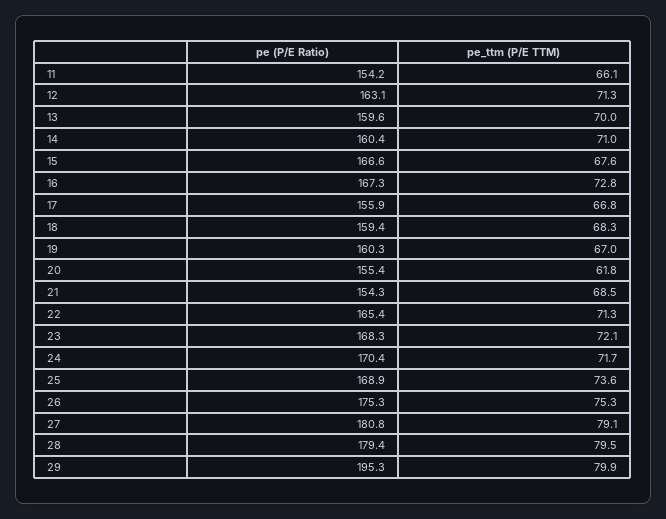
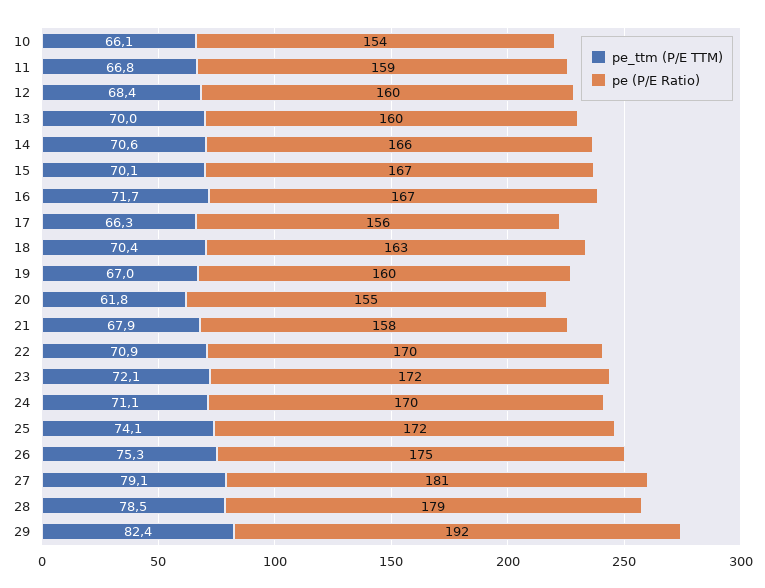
pe (P/E Ratio), 11: 154.2 -> 159
pe_ttm (P/E TTM), 11: 66.1 -> 66.8
pe (P/E Ratio), 12: 163.1 -> 160
pe_ttm (P/E TTM), 12: 71.3 -> 68.4
pe (P/E Ratio), 14: 160.4 -> 166
pe_ttm (P/E TTM), 14: 71 -> 70.6
pe_ttm (P/E TTM), 15: 67.6 -> 70.1
pe_ttm (P/E TTM), 16: 72.8 -> 71.7
pe_ttm (P/E TTM), 17: 66.8 -> 66.3
pe (P/E Ratio), 18: 159.4 -> 163
pe_ttm (P/E TTM), 18: 68.3 -> 70.4
pe (P/E Ratio), 21: 154.3 -> 158
pe_ttm (P/E TTM), 21: 68.5 -> 67.9
pe (P/E Ratio), 22: 165.4 -> 170
pe_ttm (P/E TTM), 22: 71.3 -> 70.9
pe (P/E Ratio), 23: 168.3 -> 172
pe_ttm (P/E TTM), 24: 71.7 -> 71.1
pe (P/E Ratio), 25: 168.9 -> 172
pe_ttm (P/E TTM), 25: 73.6 -> 74.1
pe_ttm (P/E TTM), 28: 79.5 -> 78.5
pe (P/E Ratio), 29: 195.3 -> 192
pe_ttm (P/E TTM), 29: 79.9 -> 82.4
pe_ttm (P/E TTM), 10: none -> 66.1
pe (P/E Ratio), 10: none -> 154

